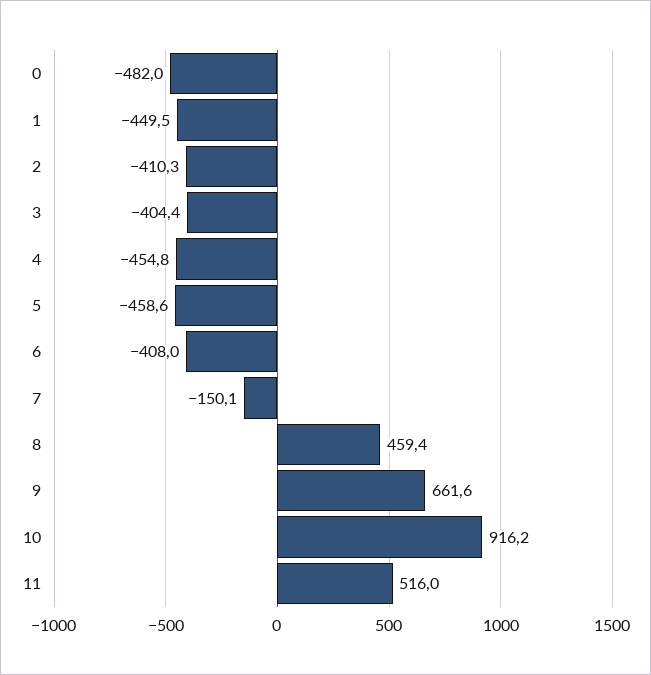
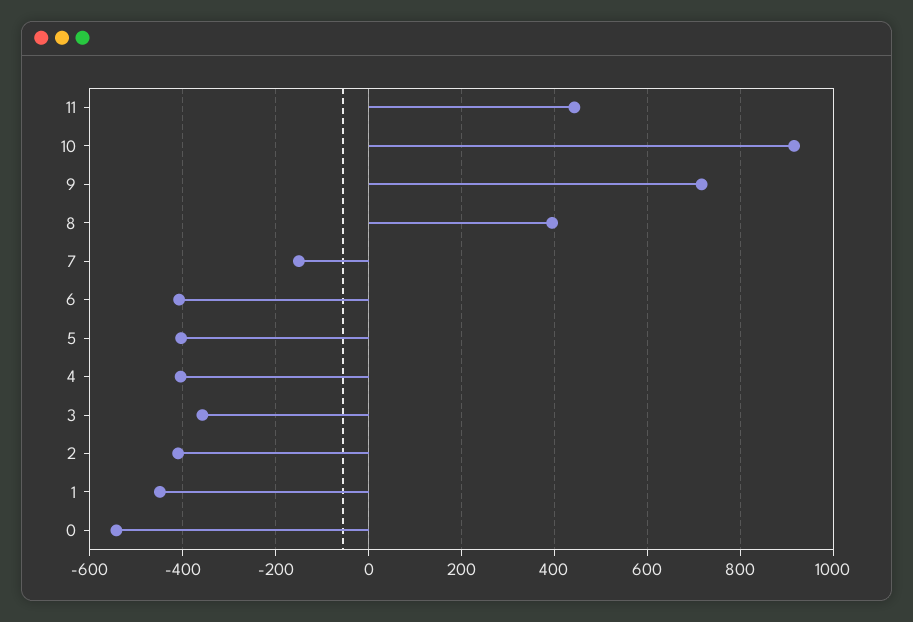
0: -482 -> -540
3: -404.4 -> -360
4: -454.8 -> -400
5: -458.6 -> -400
8: 459.4 -> 400
9: 661.6 -> 720
11: 516 -> 440

